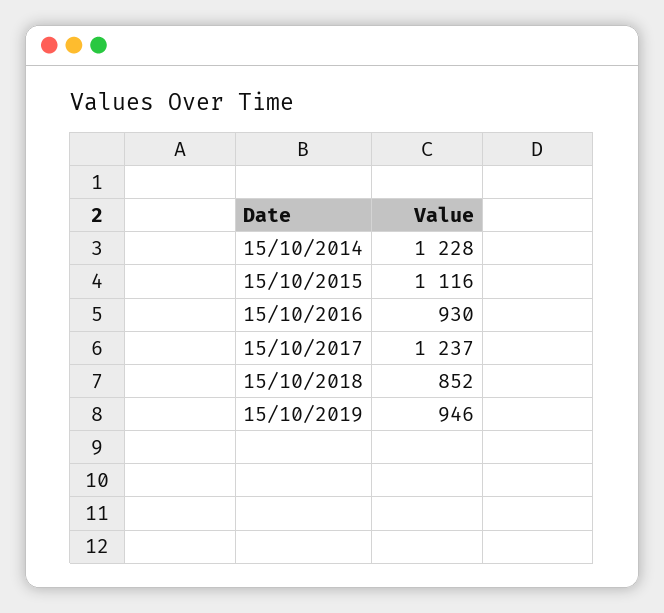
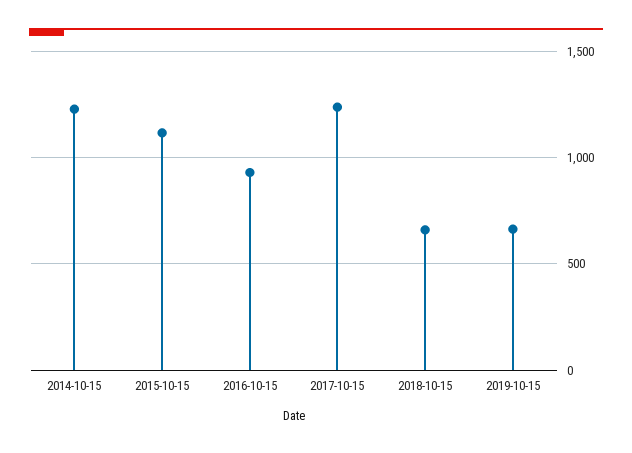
15/10/2018: 852 -> 650
15/10/2019: 946 -> 650

